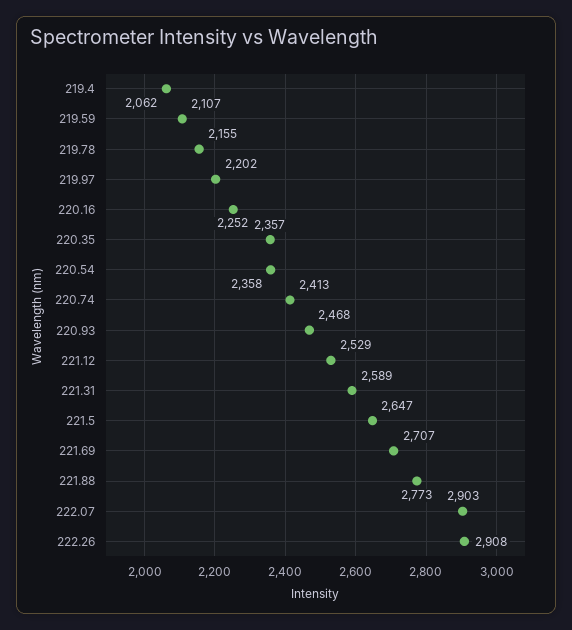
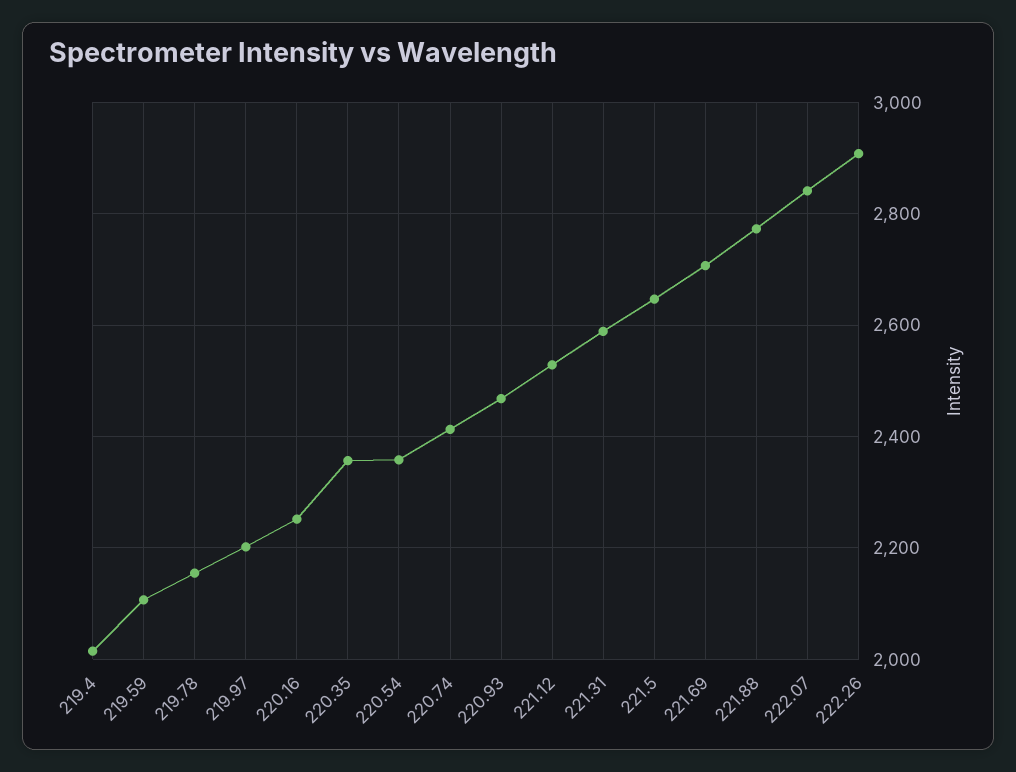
219.4: 2062 -> 2020
222.07: 2903 -> 2840

